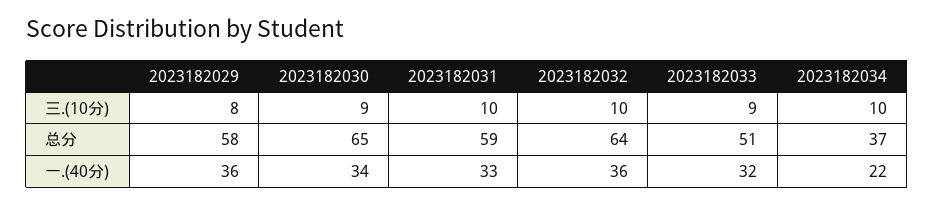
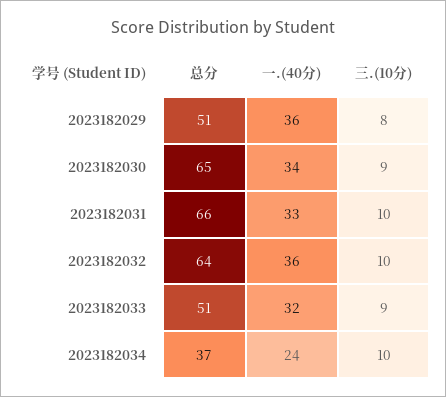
2023182029, 总分: 58 -> 51
2023182031, 总分: 59 -> 66
2023182034, 一.(40分): 22 -> 24

